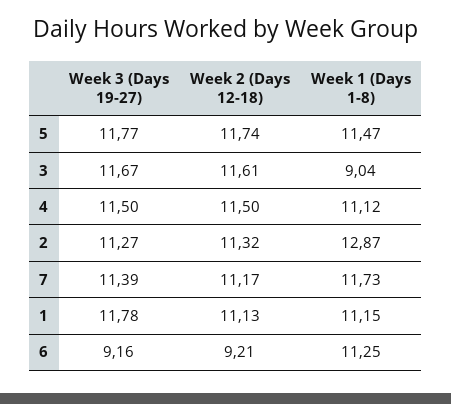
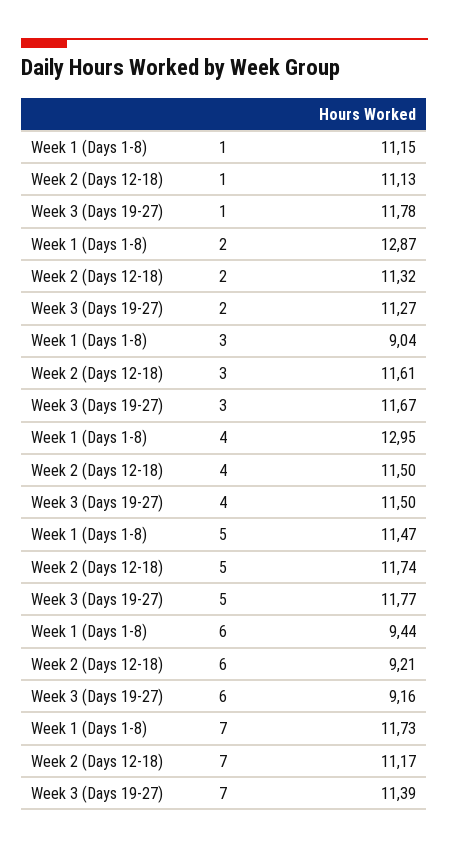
Week 1 (Days 1-8), 4: 11.12 -> 12.95
Week 1 (Days 1-8), 6: 11.25 -> 9.44

